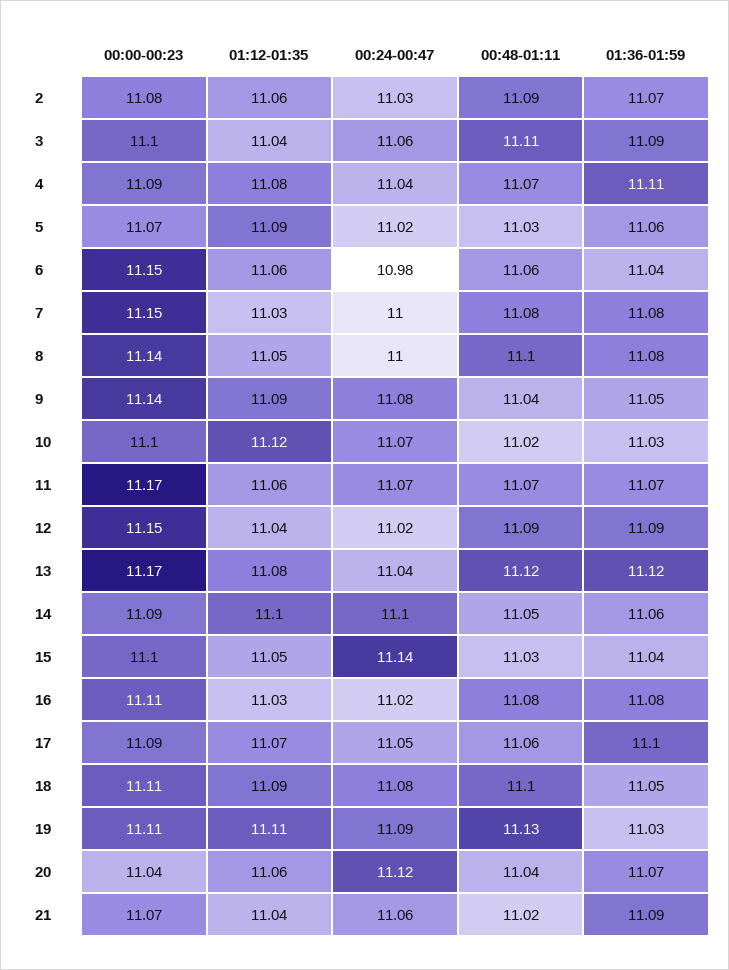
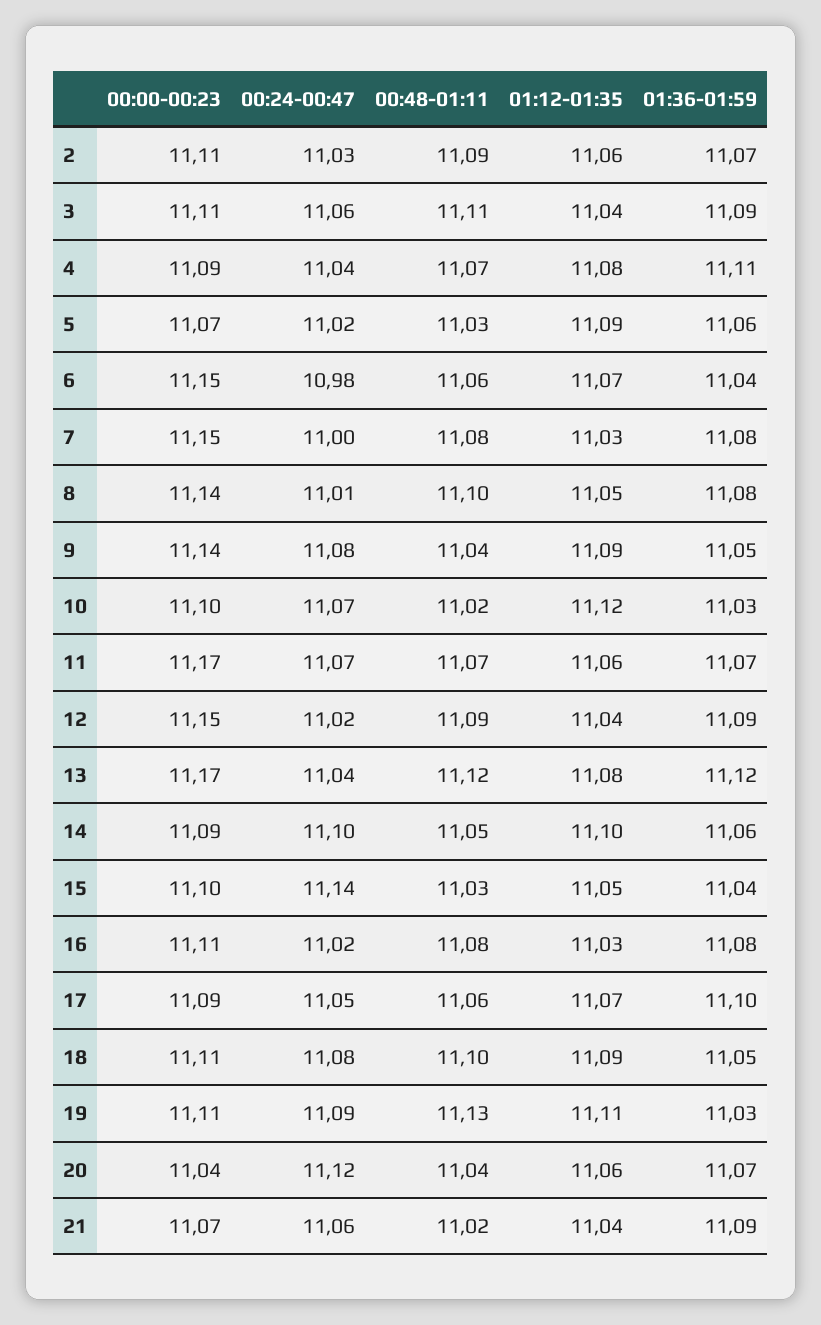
00:00-00:23, 2: 11.08 -> 11.11
00:00-00:23, 3: 11.1 -> 11.11
01:12-01:35, 6: 11.06 -> 11.07
00:24-00:47, 8: 11 -> 11.01

